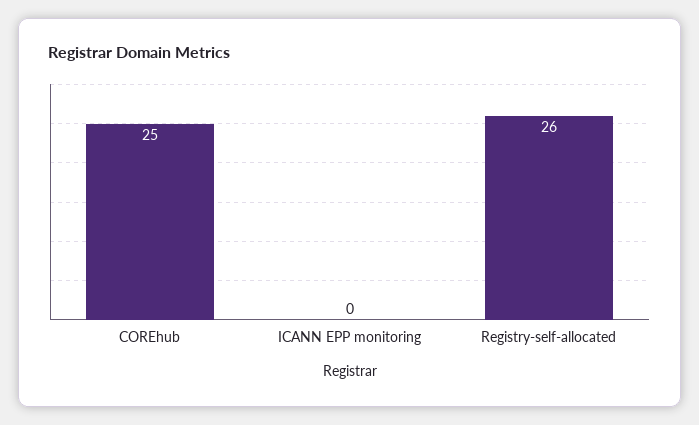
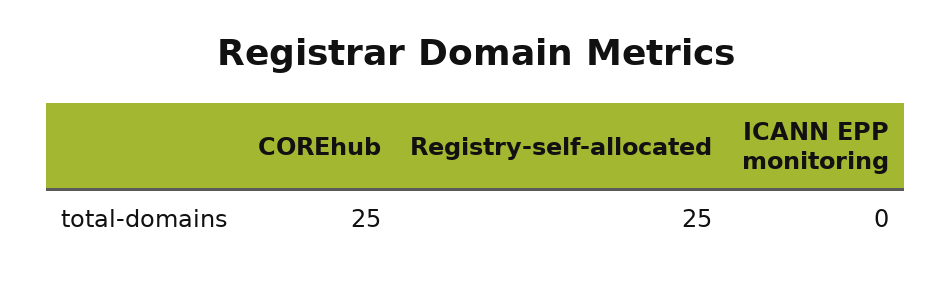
Registry-self-allocated: 26 -> 25

